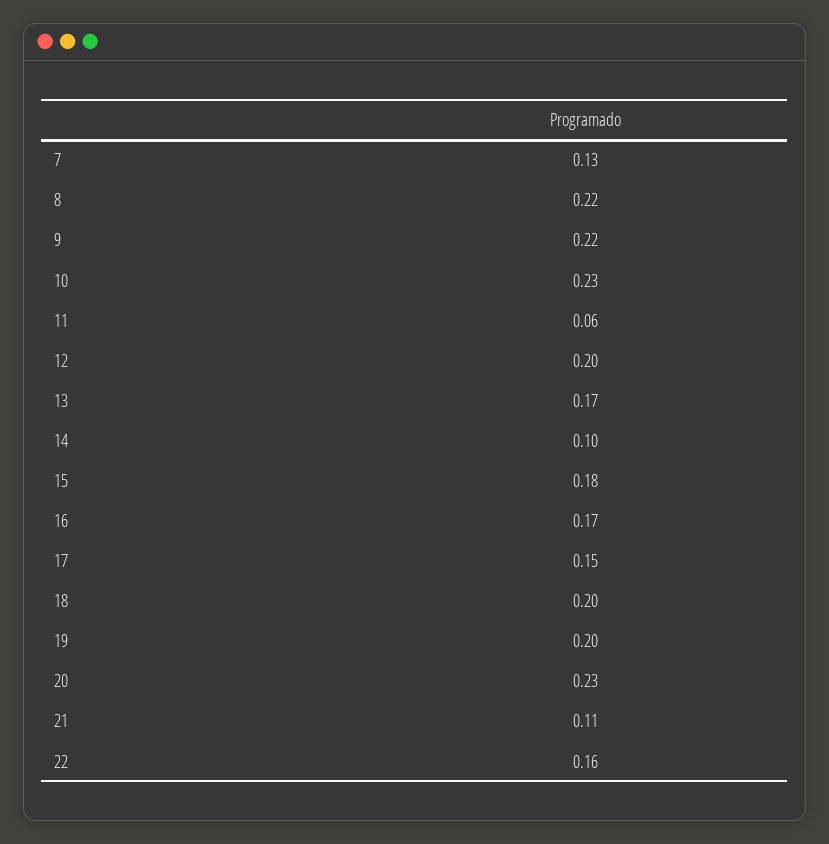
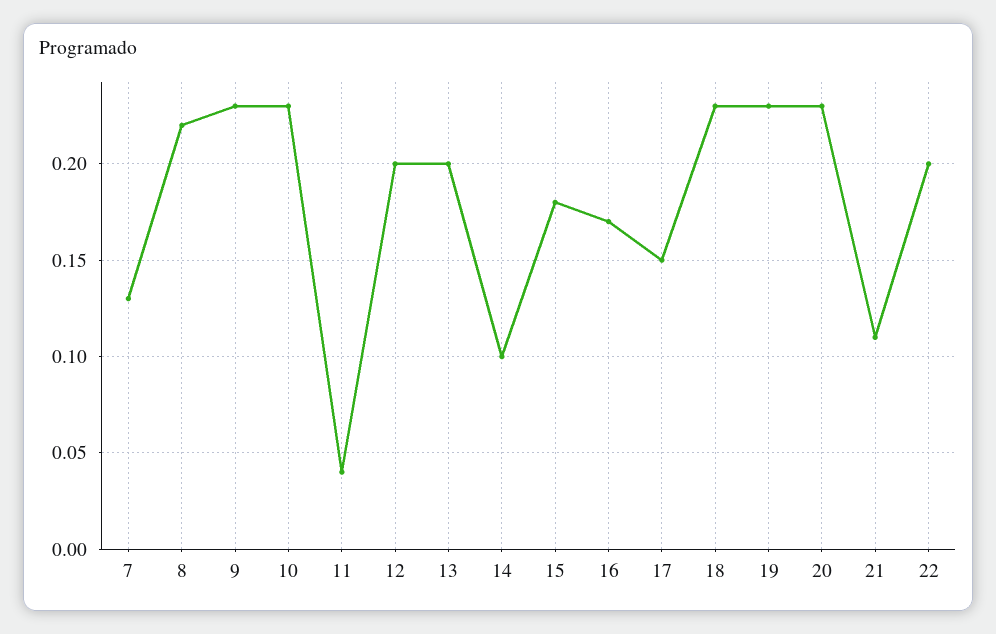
9: 0.22 -> 0.23
11: 0.06 -> 0.04
13: 0.17 -> 0.2
18: 0.2 -> 0.23
19: 0.2 -> 0.23
22: 0.16 -> 0.2

